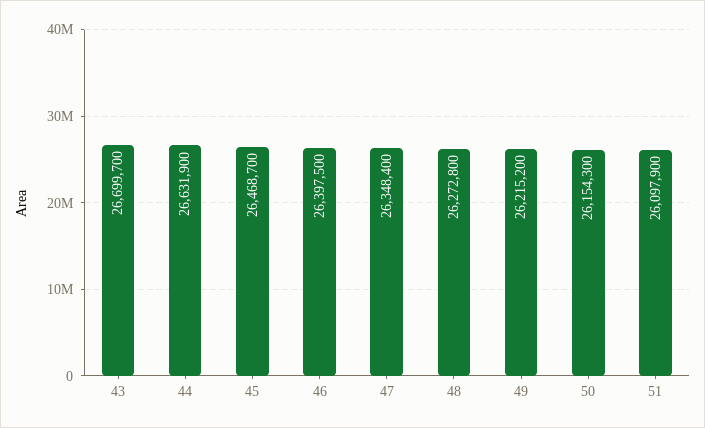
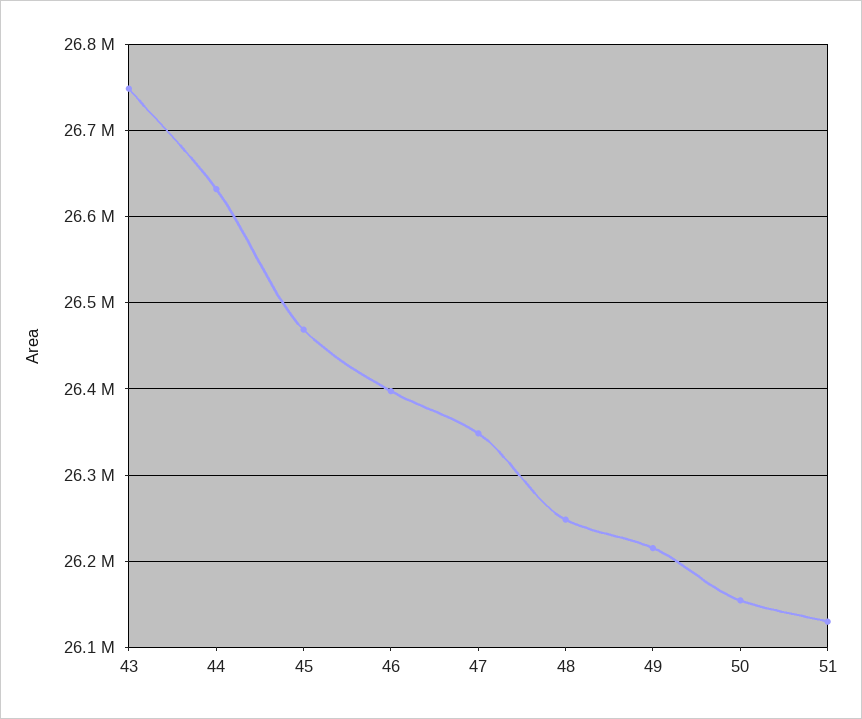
43: 26699700 -> 26750000
48: 26272800 -> 26250000
51: 26097900 -> 26130000

